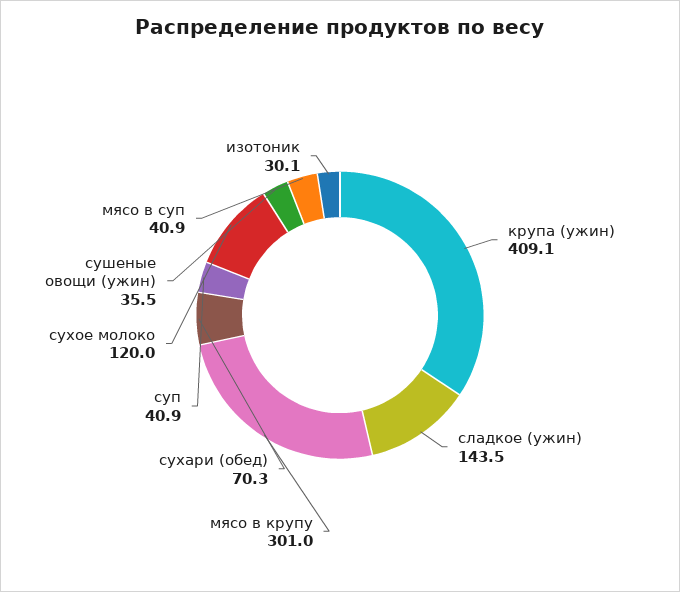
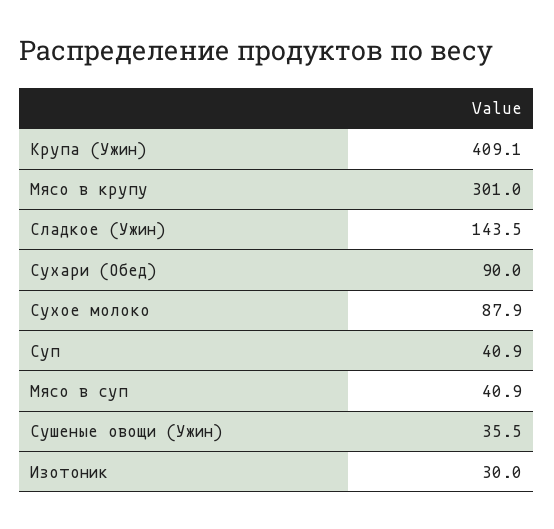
сухари (обед): 70.3 -> 90
сухое молоко: 120 -> 87.9
изотоник: 30.1 -> 30

